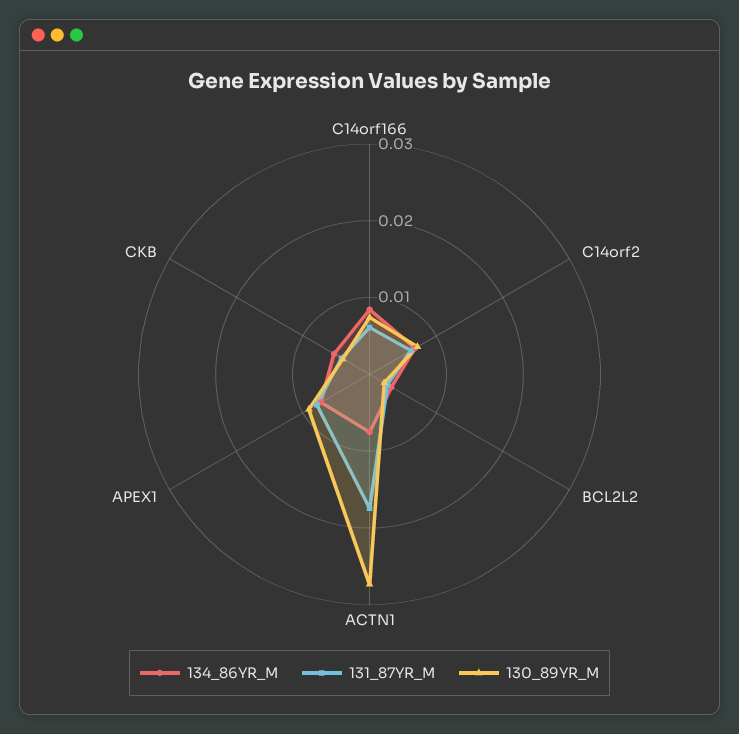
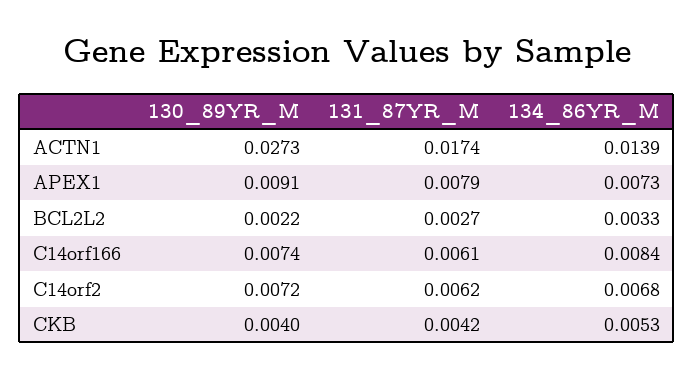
134_86YR_M, ACTN1: 0.008 -> 0.0139

